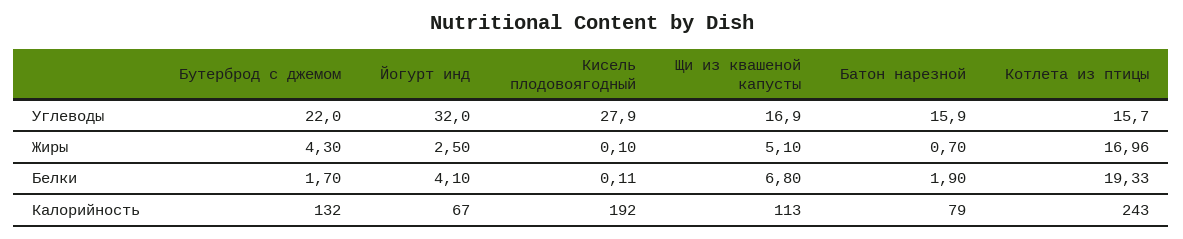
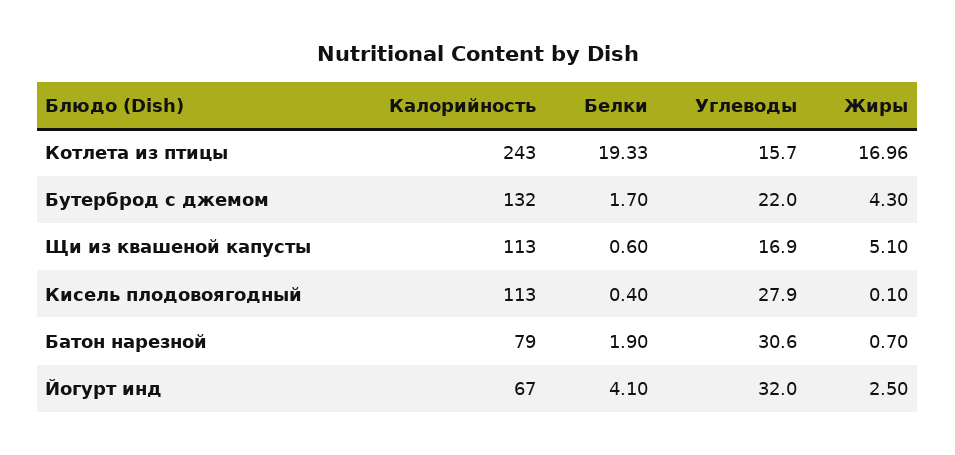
Батон нарезной, Углеводы: 15.9 -> 30.6
Кисель плодовоягодный, Белки: 0.11 -> 0.4
Щи из квашеной капусты, Белки: 6.8 -> 0.6
Кисель плодовоягодный, Калорийность: 192 -> 113

